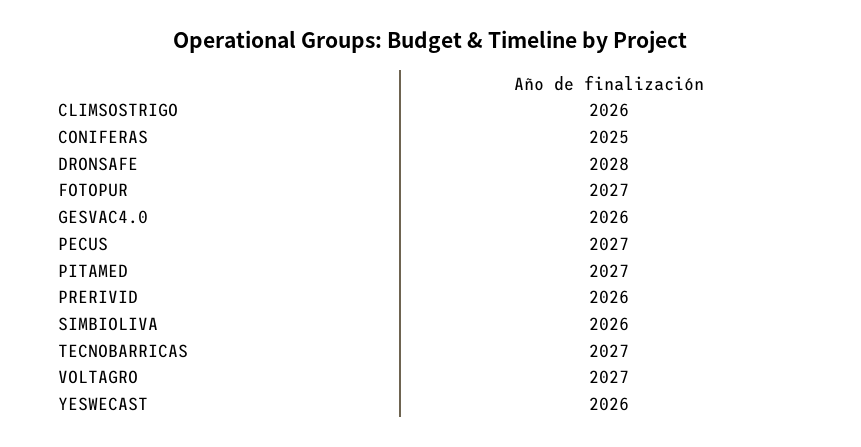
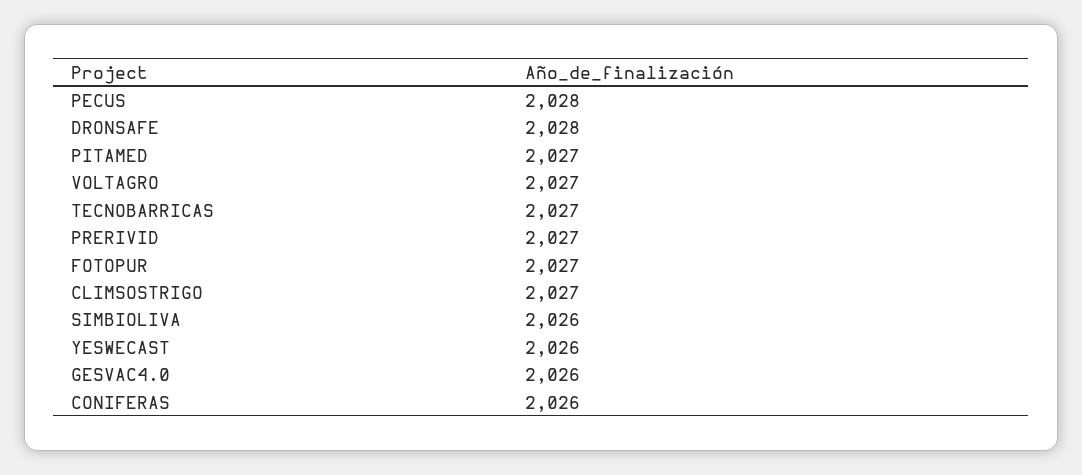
CLIMSOSTRIGO: 2026 -> 2027
CONIFERAS: 2025 -> 2026
PECUS: 2027 -> 2028
PRERIVID: 2026 -> 2027

